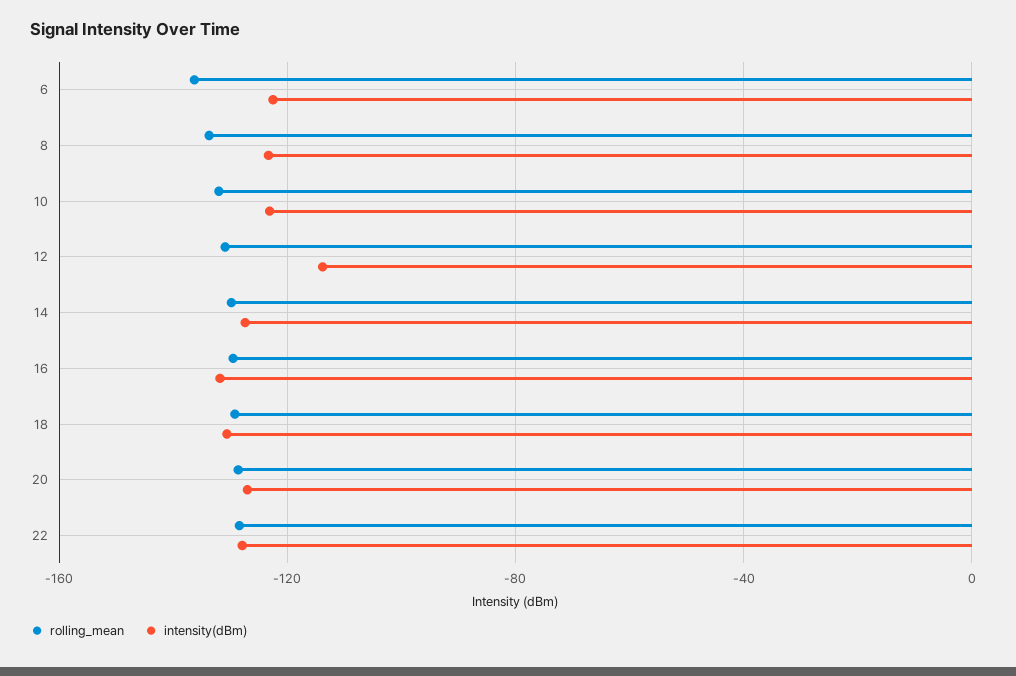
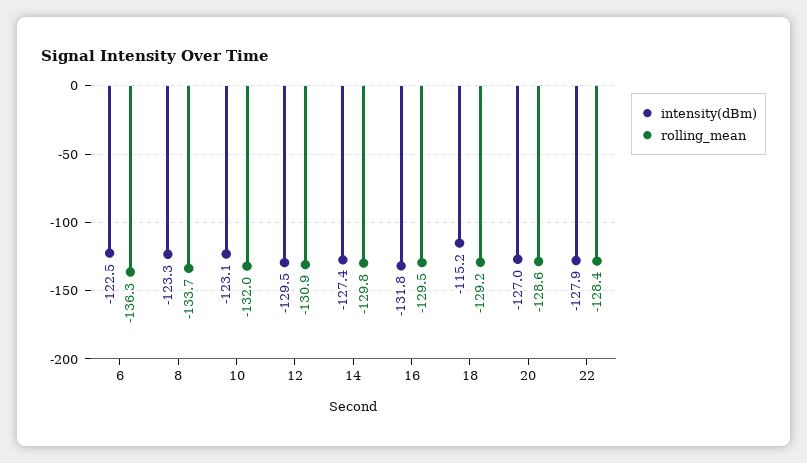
intensity(dBm), 12: -115 -> -129.5
intensity(dBm), 18: -130 -> -115.2

